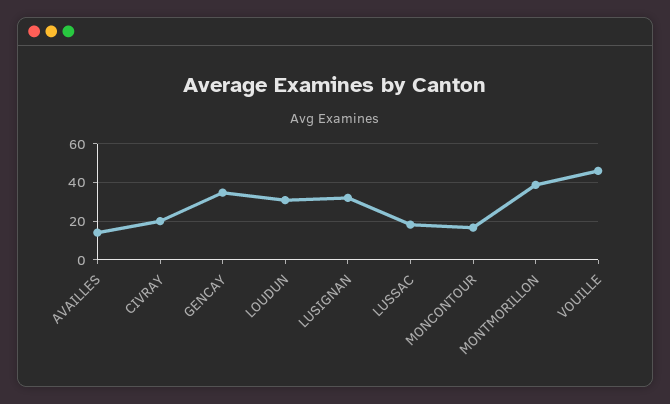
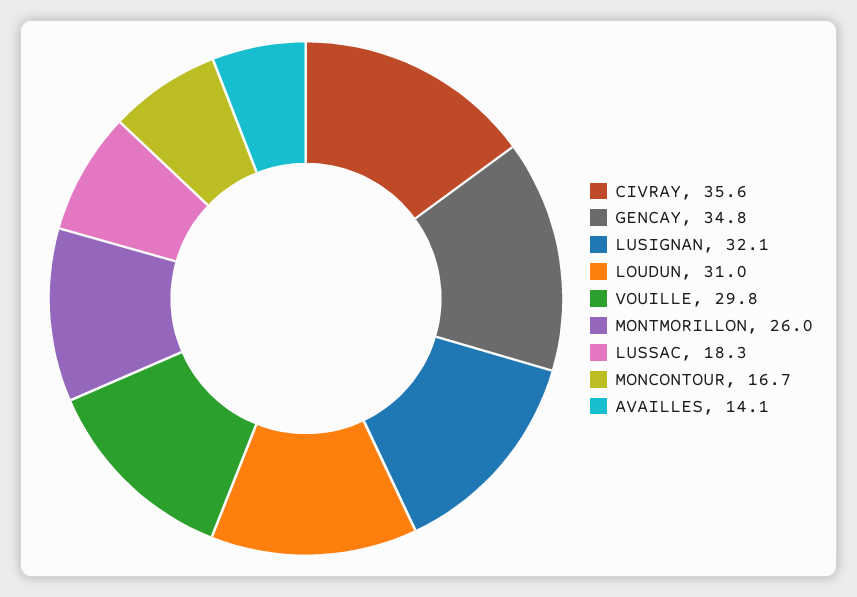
CIVRAY: 20 -> 35.6
MONTMORILLON: 40 -> 26
VOUILLE: 45 -> 29.8

